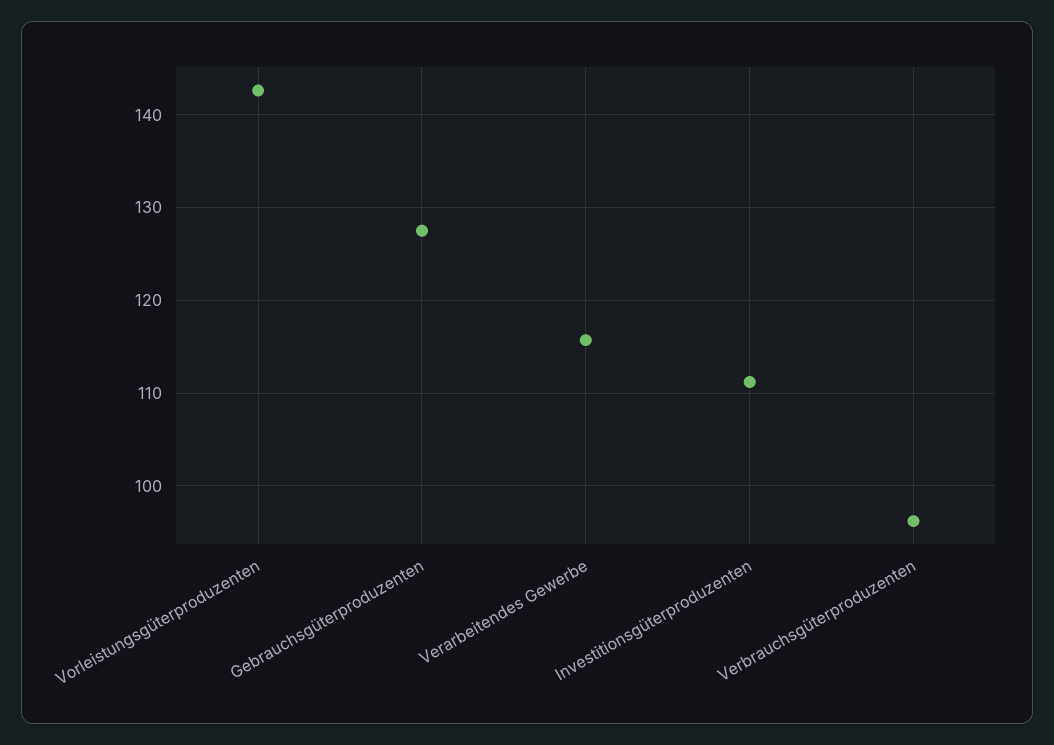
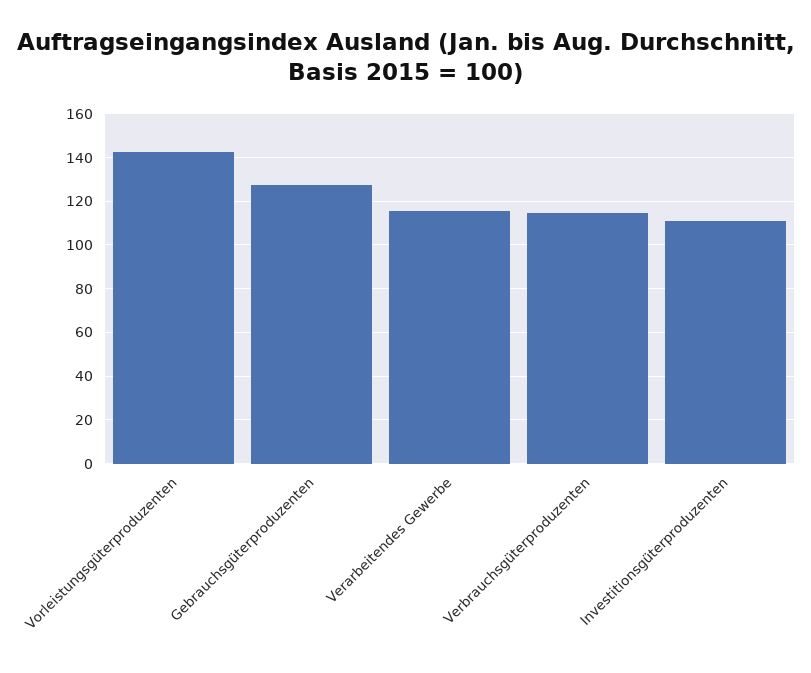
Verbrauchsgüterproduzenten: 96 -> 115

